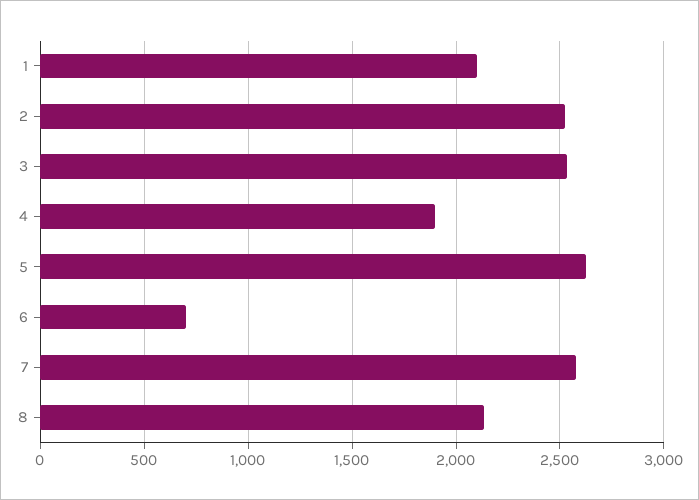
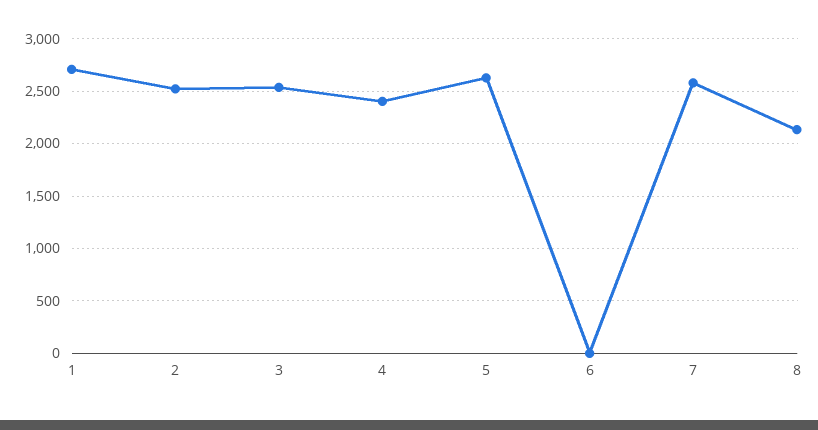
1: 2100 -> 2700
4: 1900 -> 2400
6: 700 -> 0

